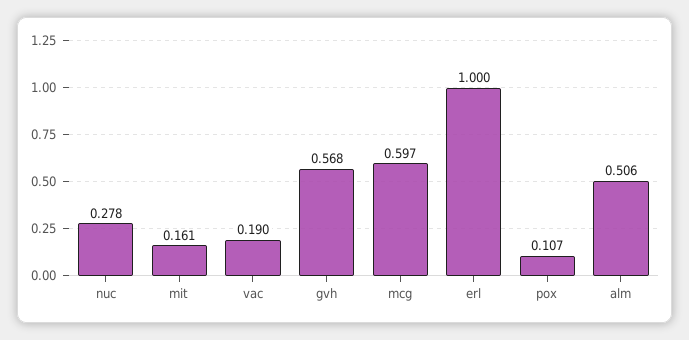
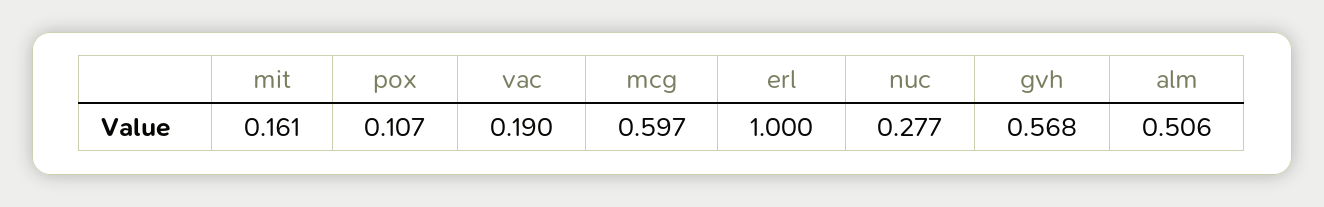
nuc: 0.278 -> 0.277

